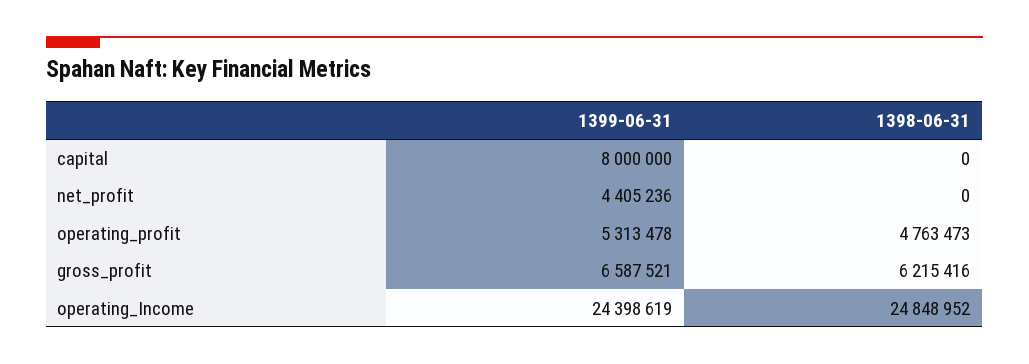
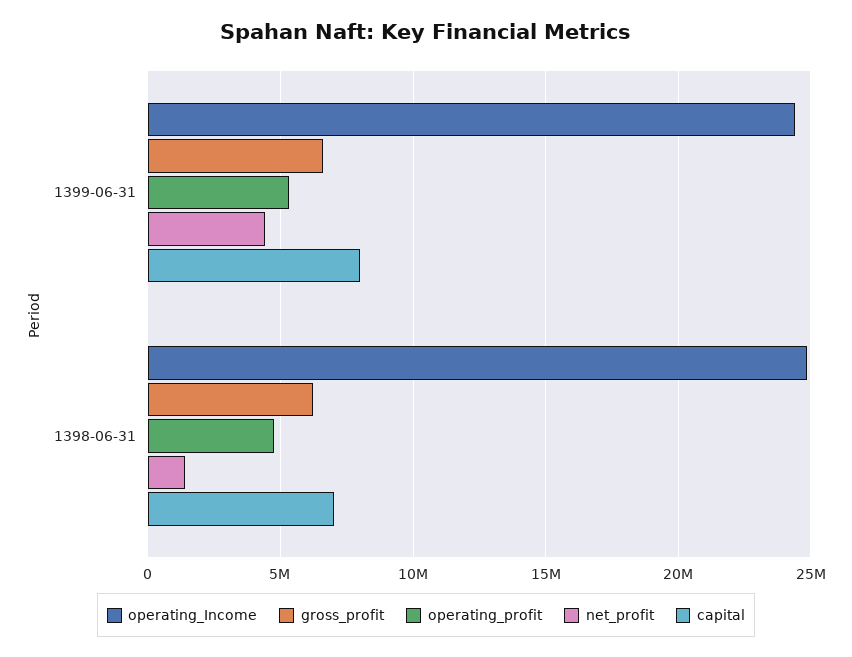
capital, 1398-06-31: 0 -> 7000000
net_profit, 1398-06-31: 0 -> 1500000

